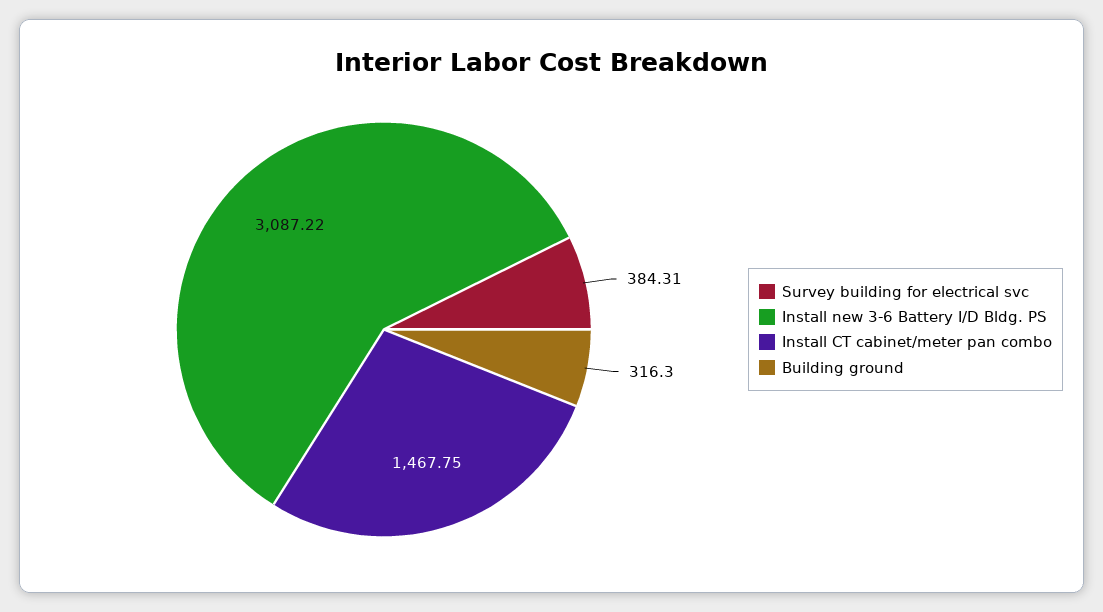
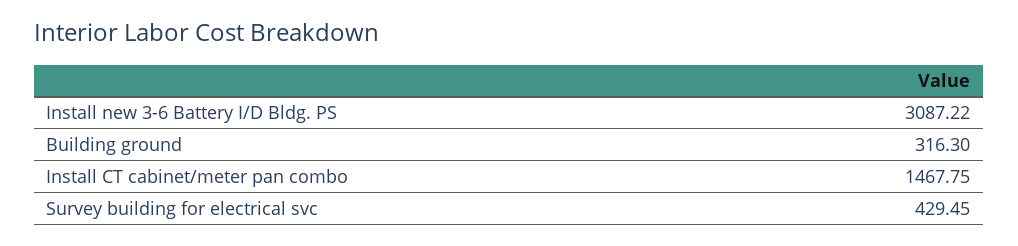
Survey building for electrical svc: 384.31 -> 429.45

